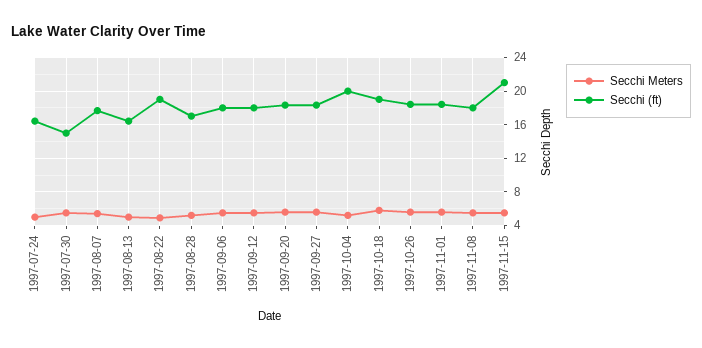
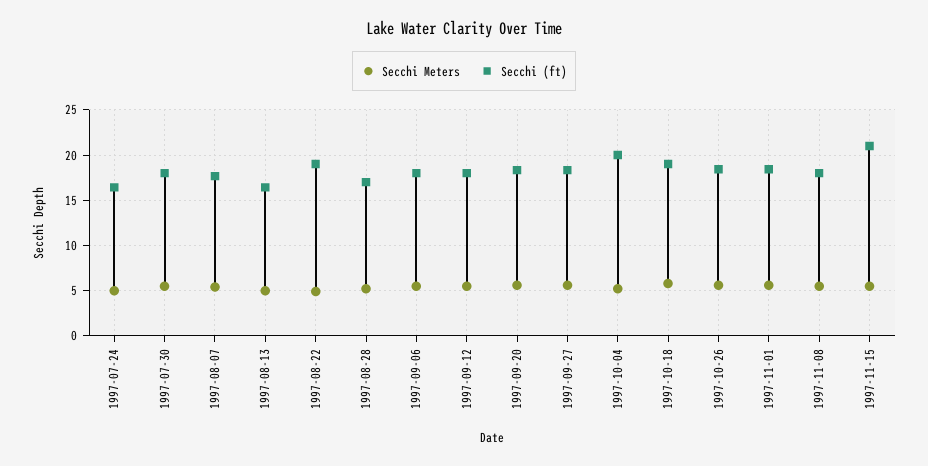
Secchi (ft), 1997-07-30: 15 -> 18

